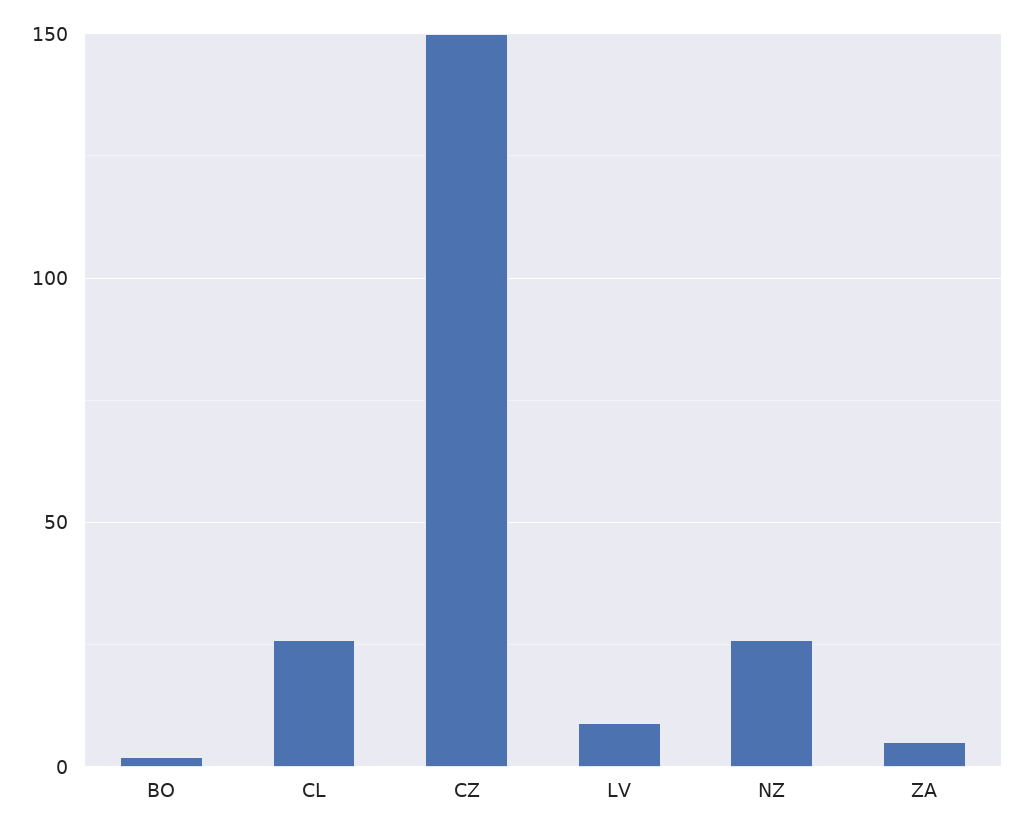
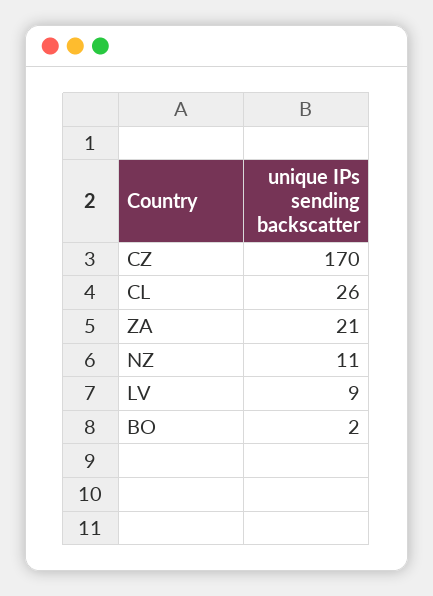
CZ: 150 -> 170
NZ: 25 -> 11
ZA: 5 -> 21

